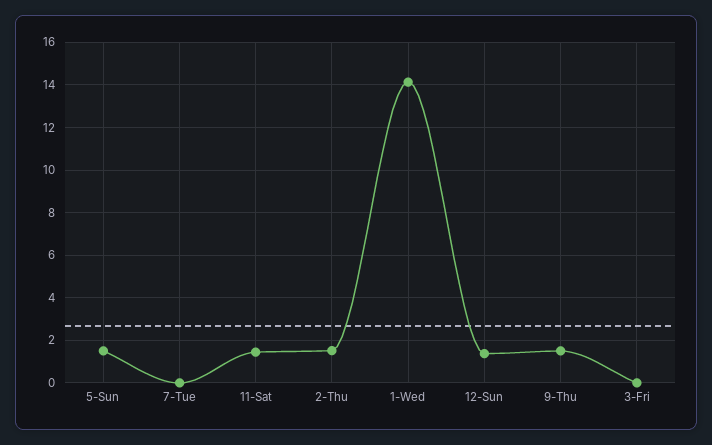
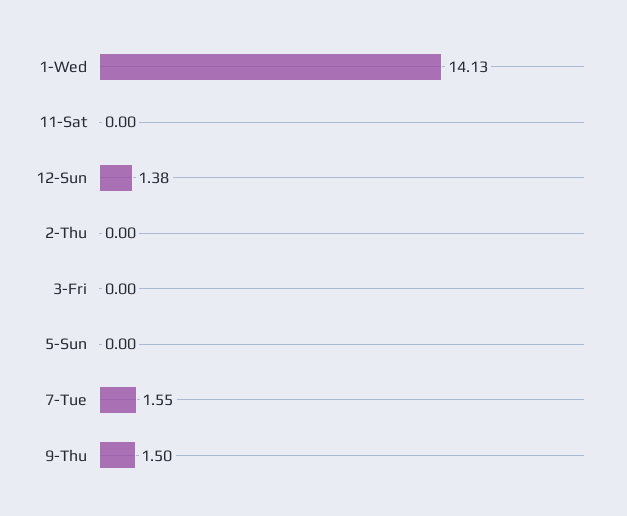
5-Sun: 1.5 -> 0
7-Tue: 0 -> 1.55
11-Sat: 1.5 -> 0
2-Thu: 1.5 -> 0

